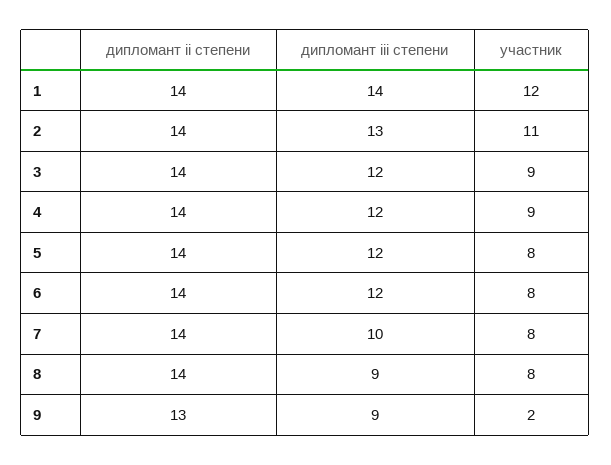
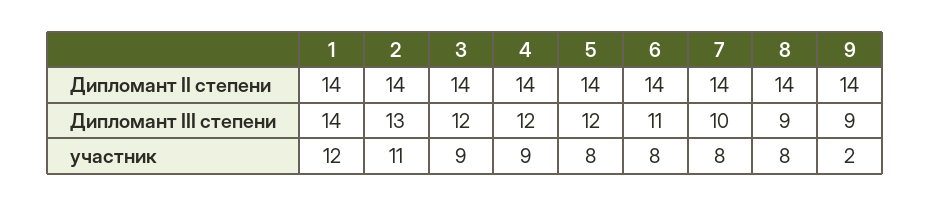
дипломант iii степени, 6: 12 -> 11
дипломант ii степени, 9: 13 -> 14

